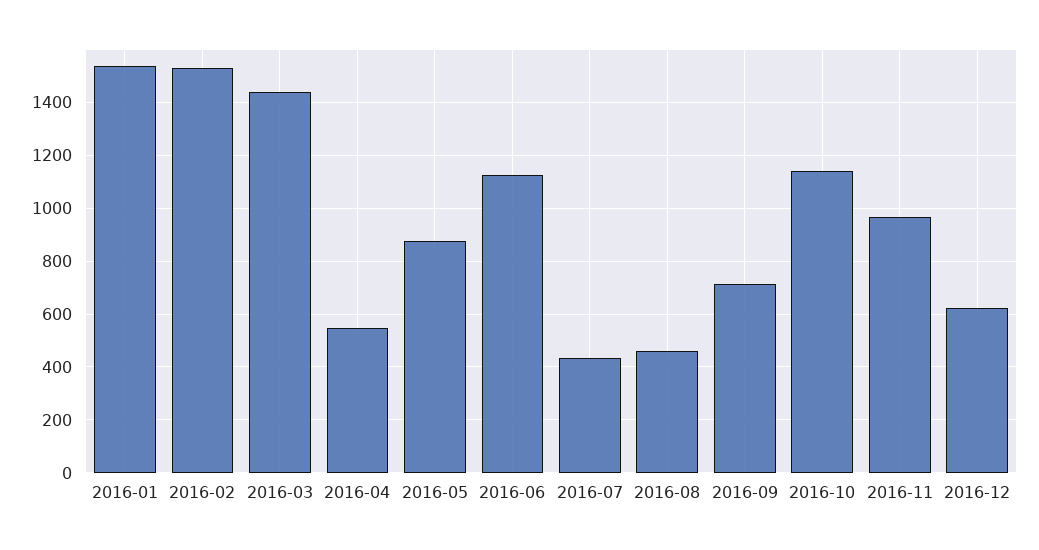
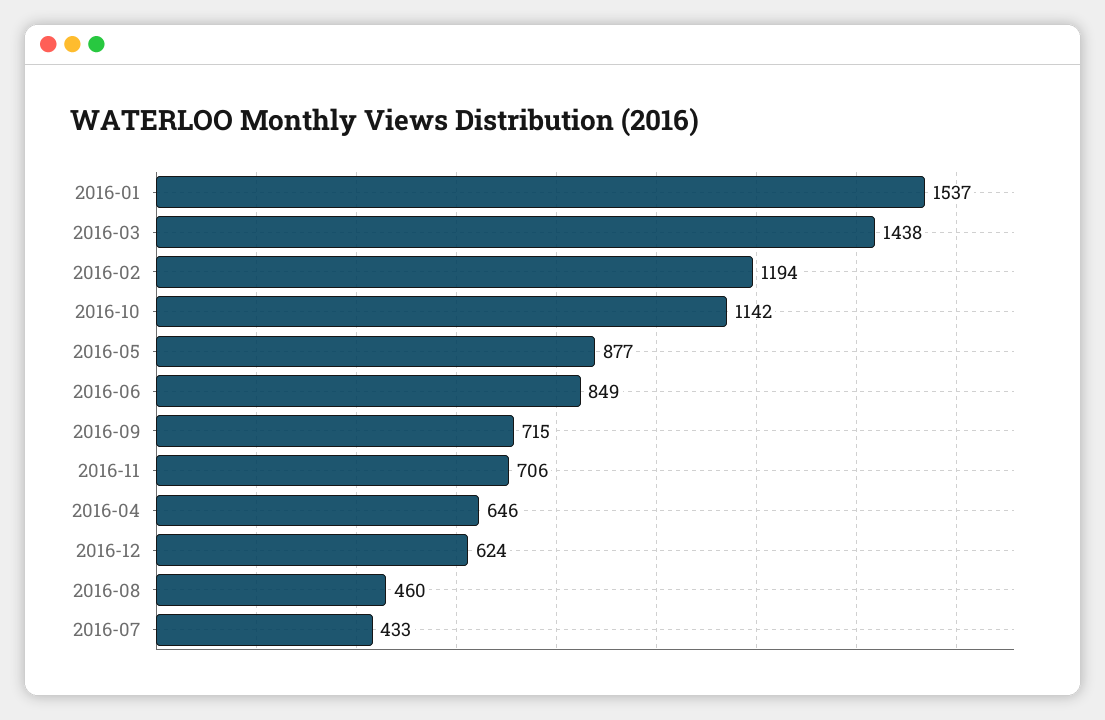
2016-02: 1525 -> 1194
2016-04: 550 -> 646
2016-06: 1125 -> 849
2016-11: 975 -> 706

